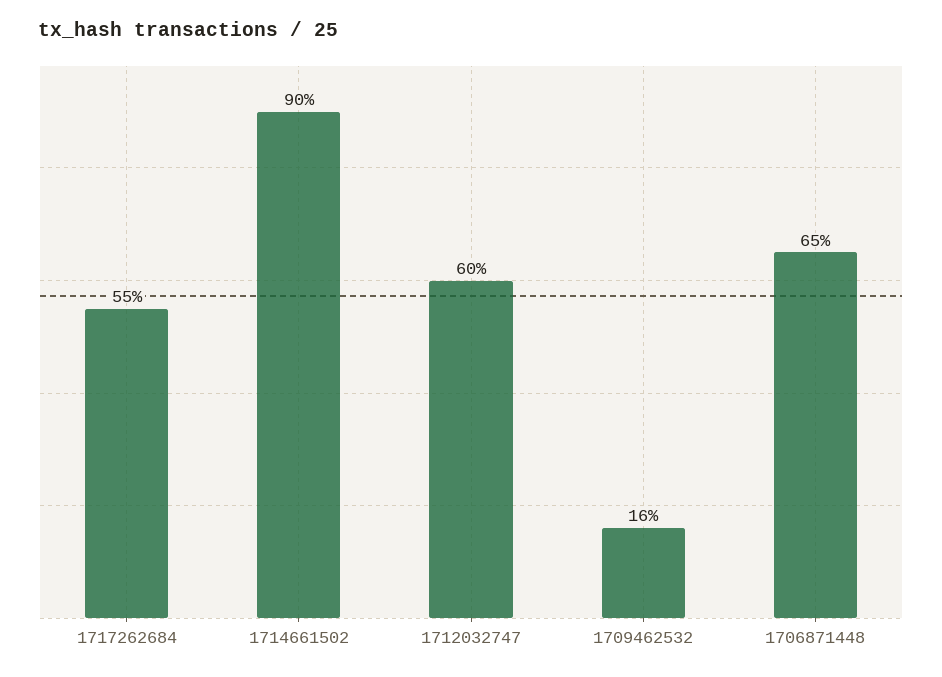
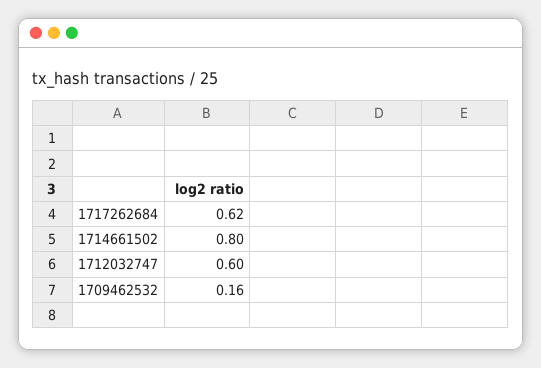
1717262684: 0.55 -> 0.62
1714661502: 0.9 -> 0.8
1706871448: 0.65 -> none

